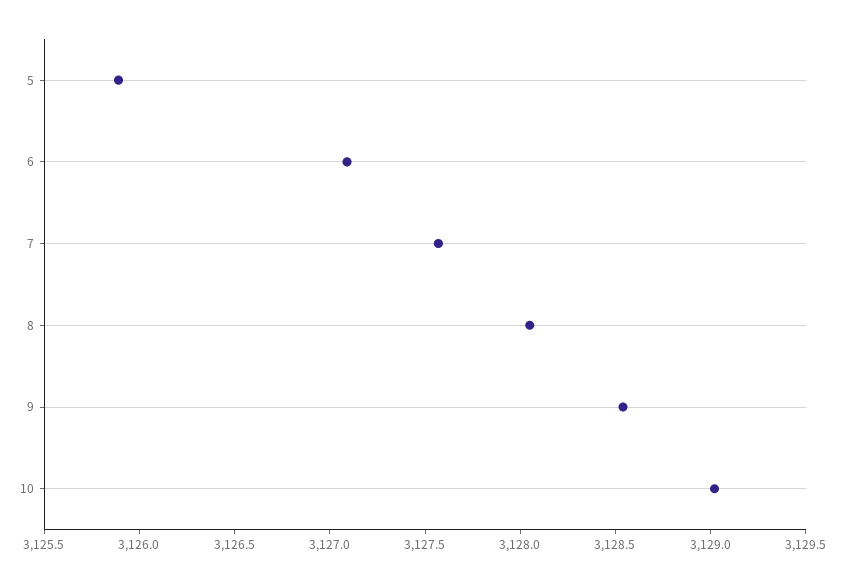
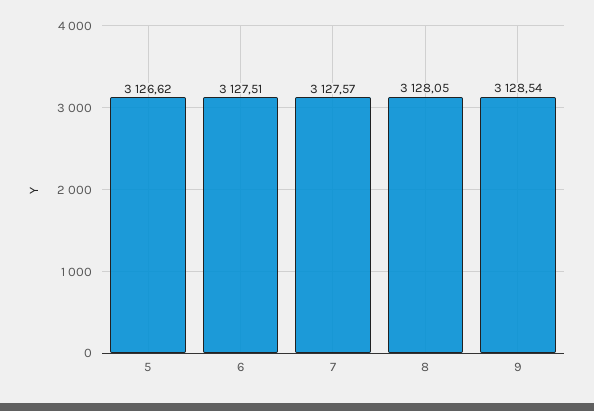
5: 3125.9 -> 3126.62
6: 3127.1 -> 3127.51
10: 3129 -> none

